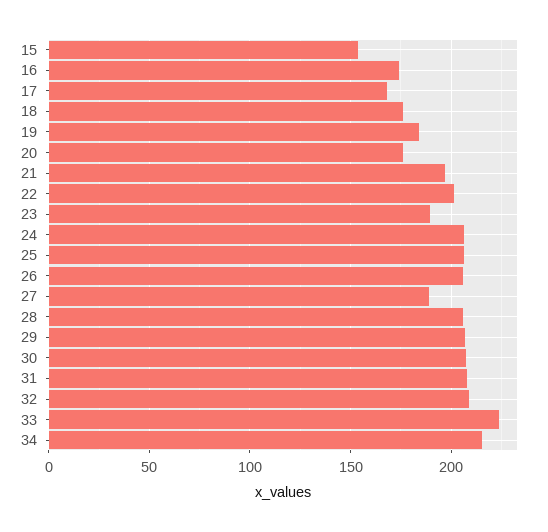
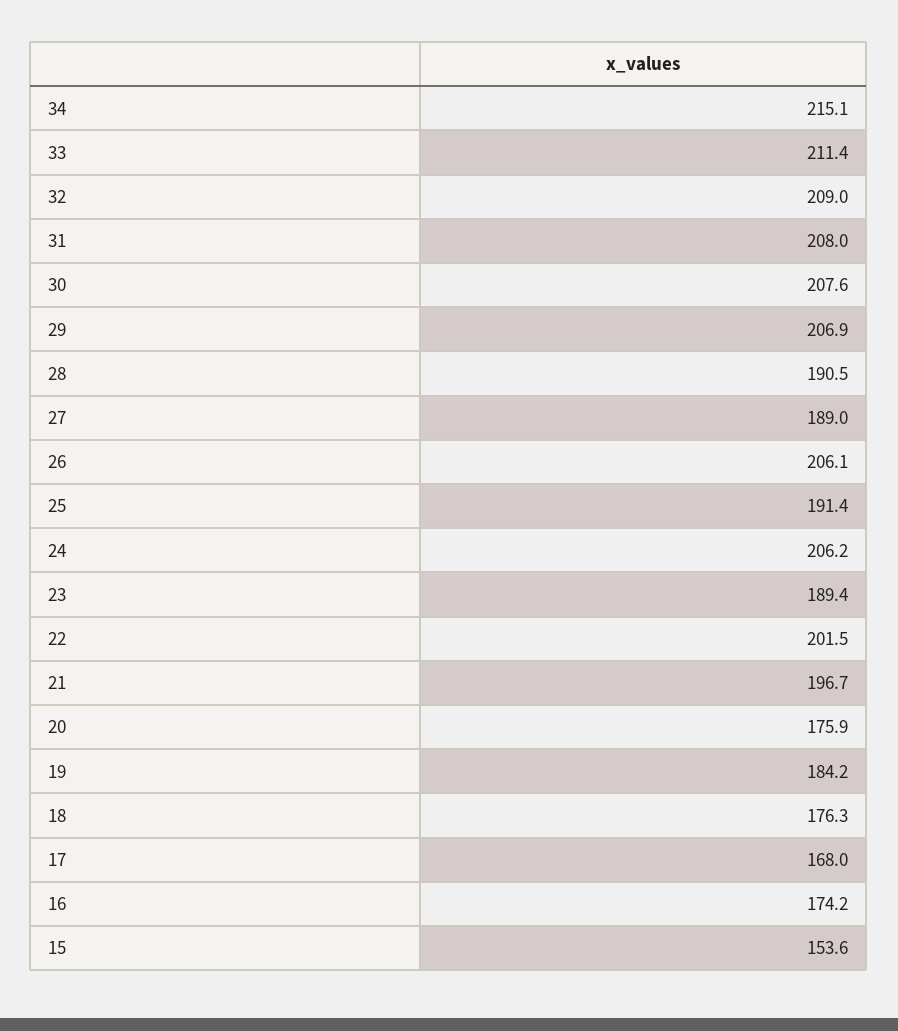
25: 205 -> 191.4
28: 205 -> 190.5
33: 225 -> 211.4

